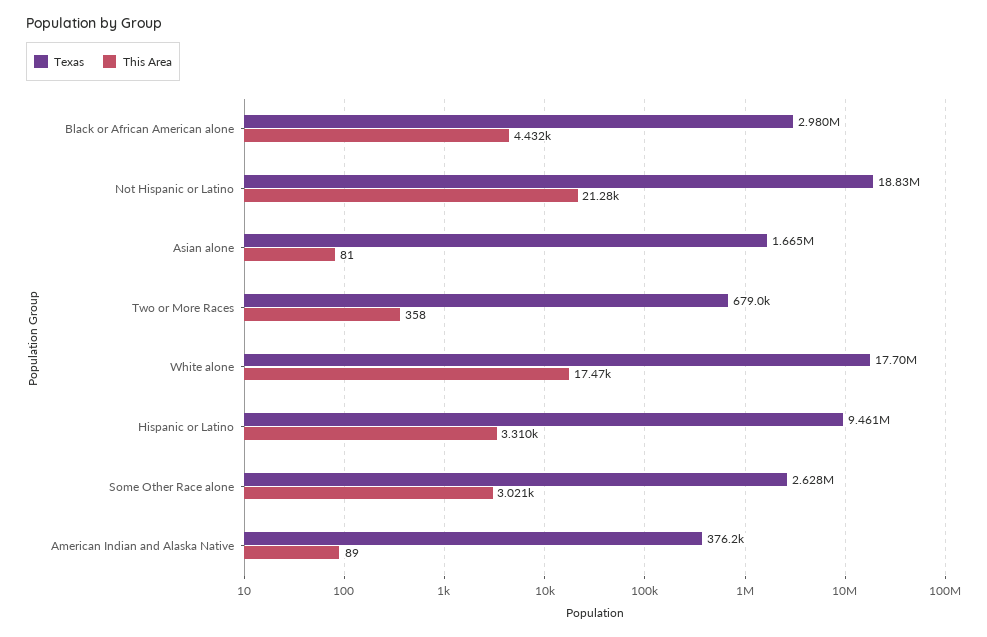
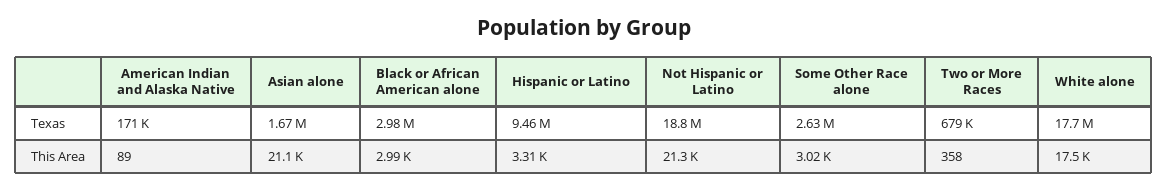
This Area, Black or African American alone: 4432 -> 2990
This Area, Asian alone: 81 -> 21100
Texas, American Indian and Alaska Native: 376200 -> 171000

